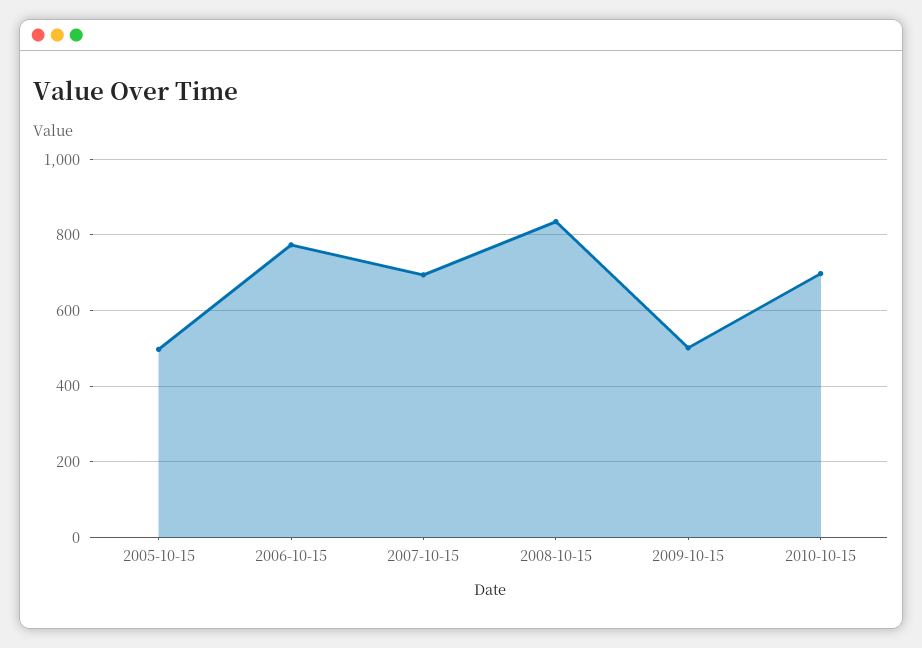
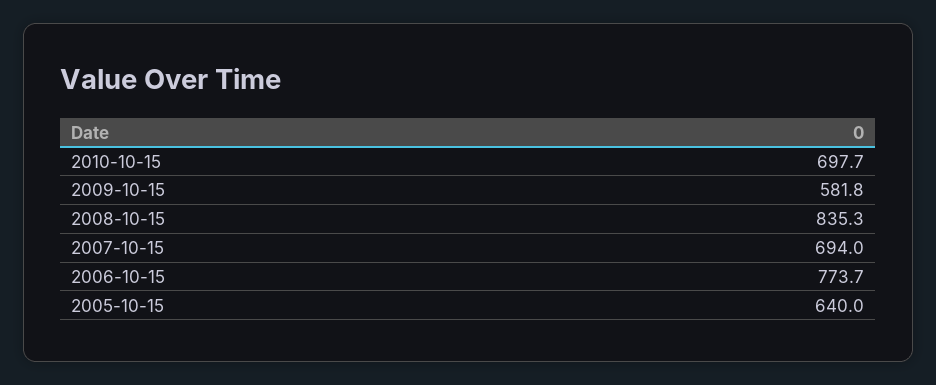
2005-10-15: 500 -> 640
2009-10-15: 500 -> 581.8

